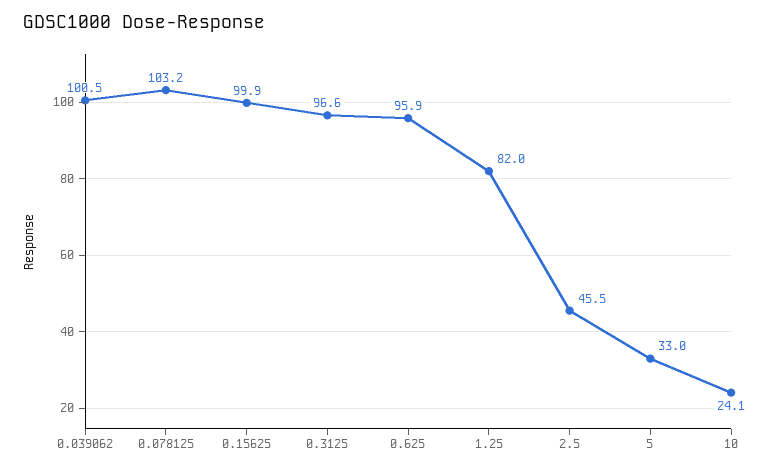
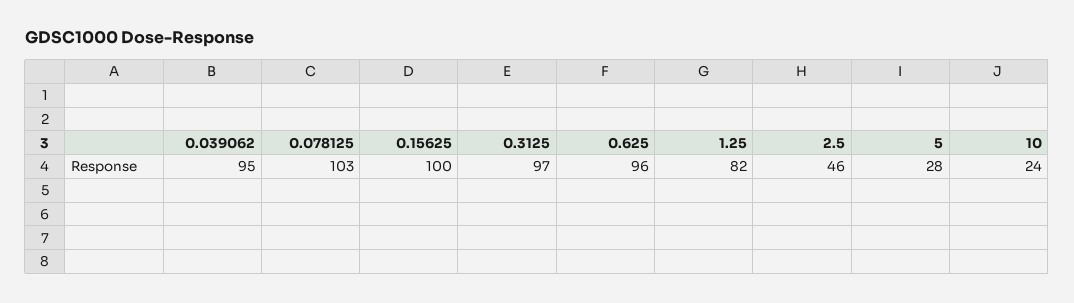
0.039062: 100.5 -> 95
5: 33 -> 28

